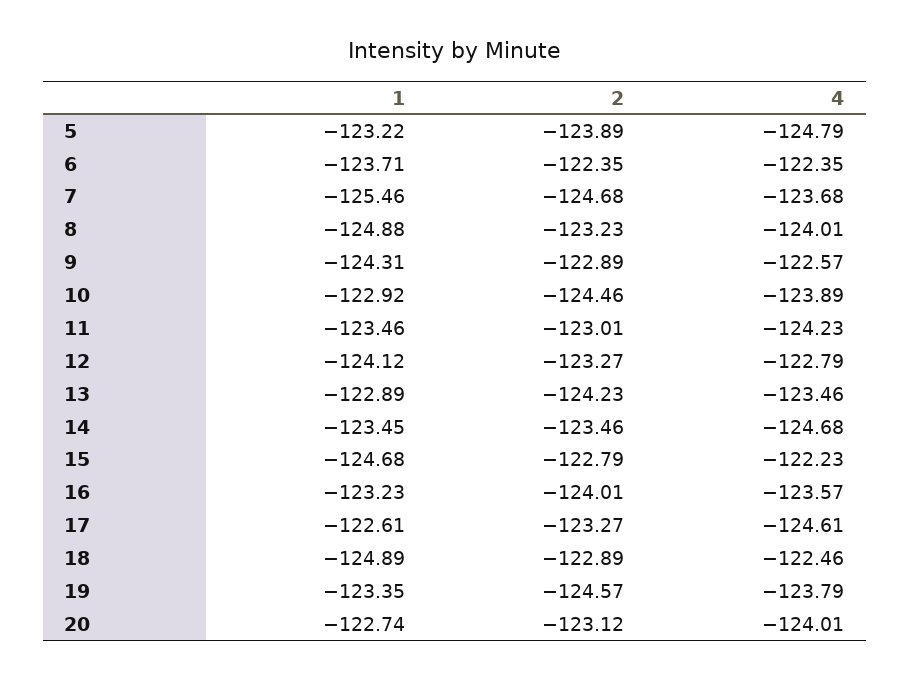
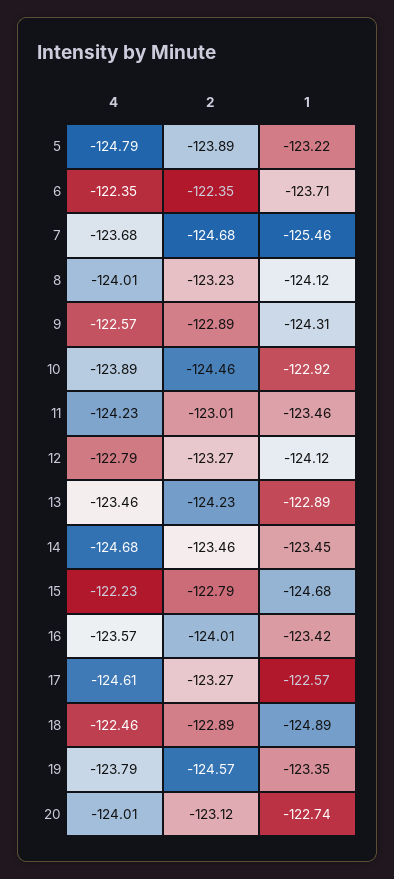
1, 8: -124.88 -> -124.12
1, 16: -123.23 -> -123.42
1, 17: -122.61 -> -122.57

